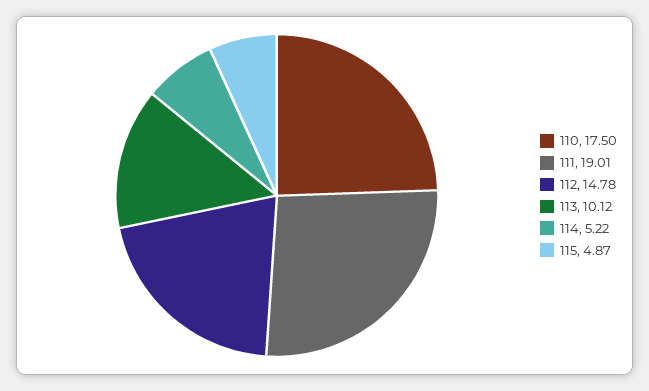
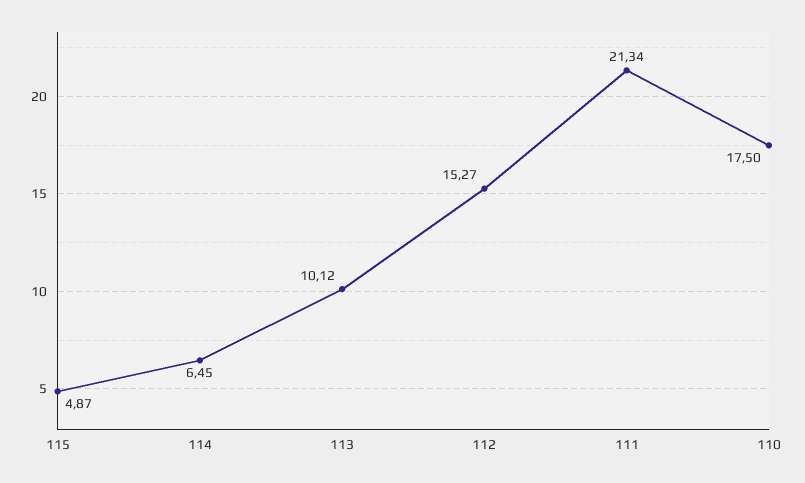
111: 19.01 -> 21.34
112: 14.78 -> 15.27
114: 5.22 -> 6.45

